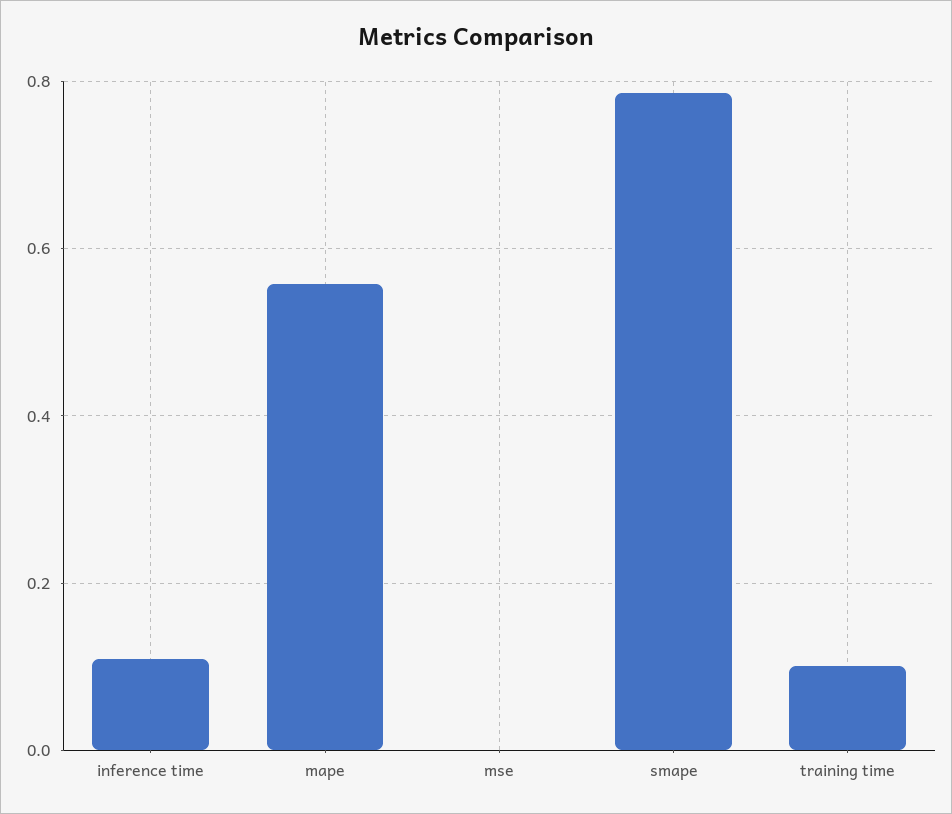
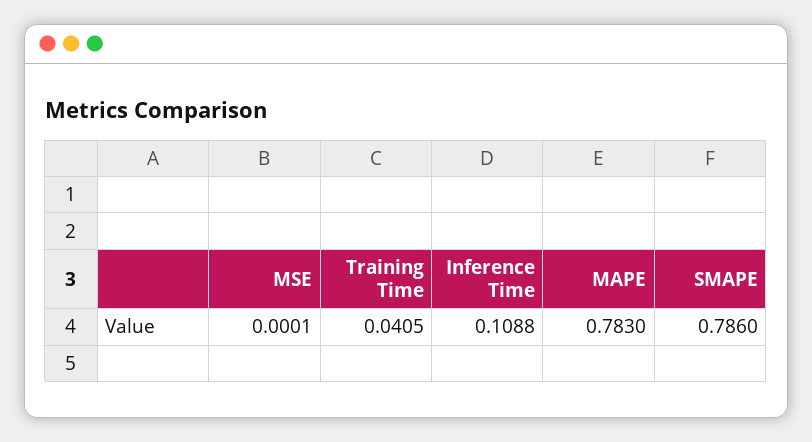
mape: 0.56 -> 0.783
training time: 0.1 -> 0.0405

